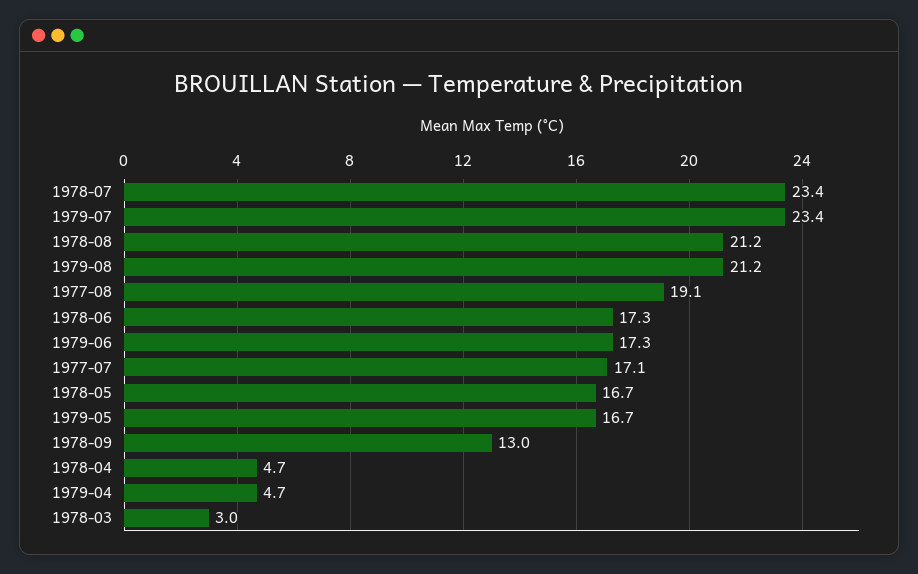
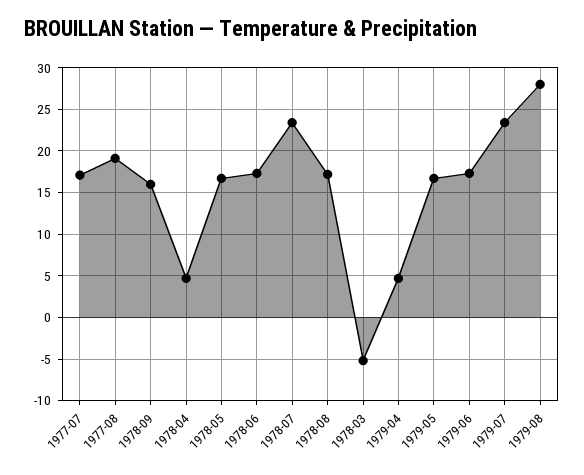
1978-08: 21.2 -> 17
1979-08: 21.2 -> 28
1978-09: 13 -> 16
1978-03: 3 -> -5

